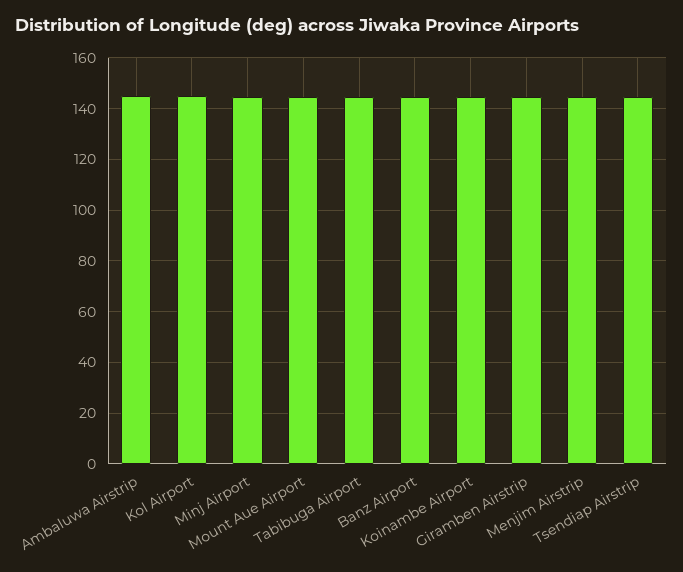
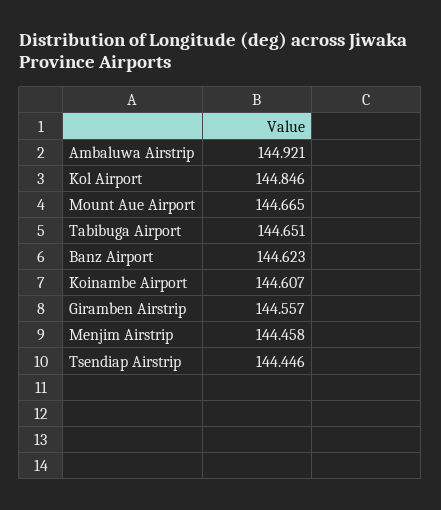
Minj Airport: 145 -> none

